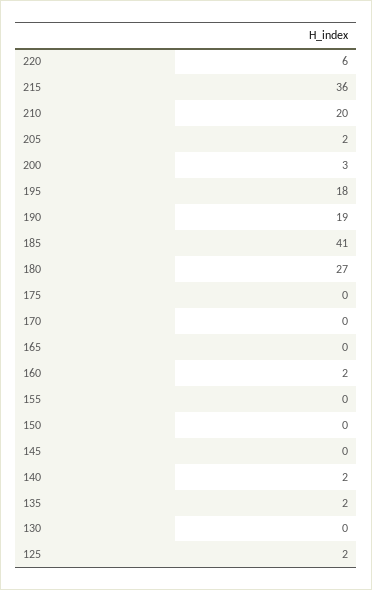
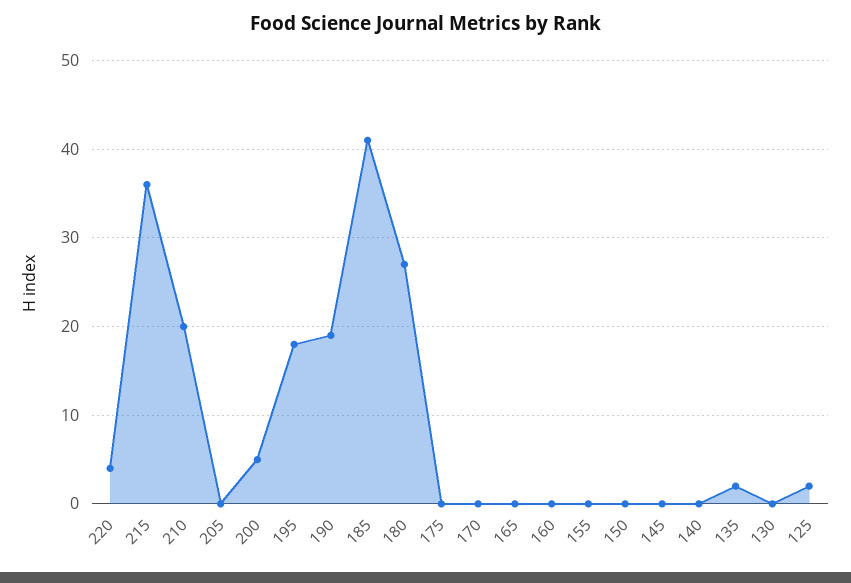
220: 6 -> 4
205: 2 -> 0
200: 3 -> 5
160: 2 -> 0
140: 2 -> 0

